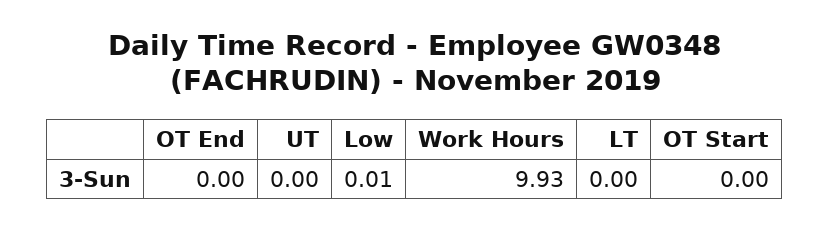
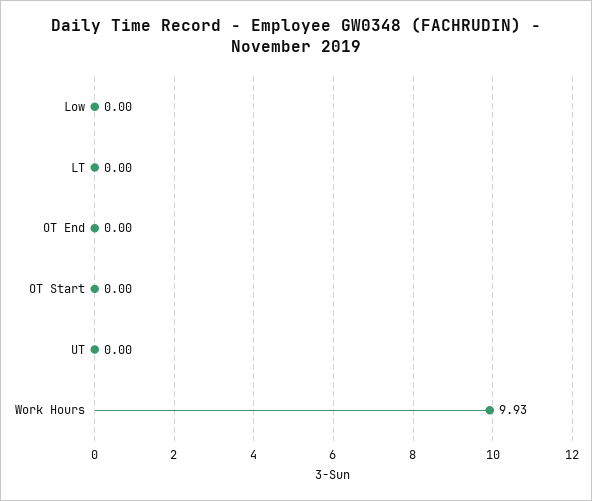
Low: 0.01 -> 0

